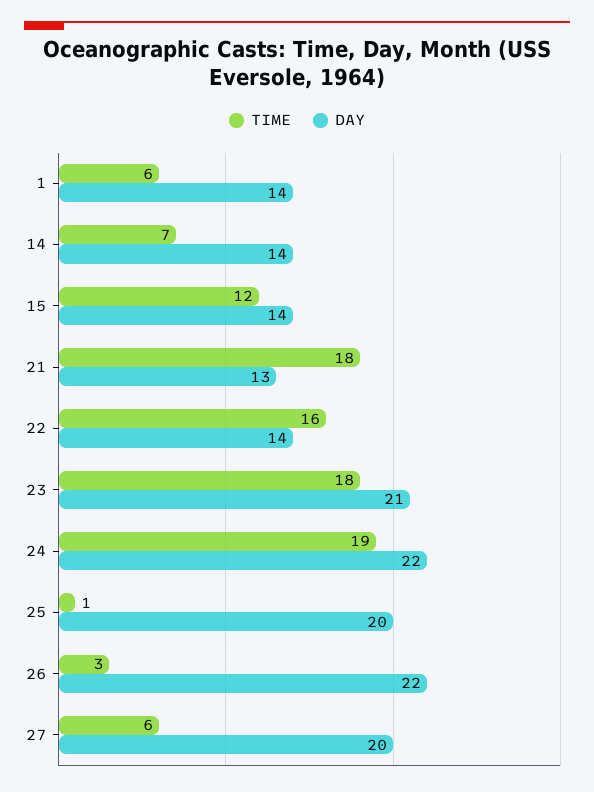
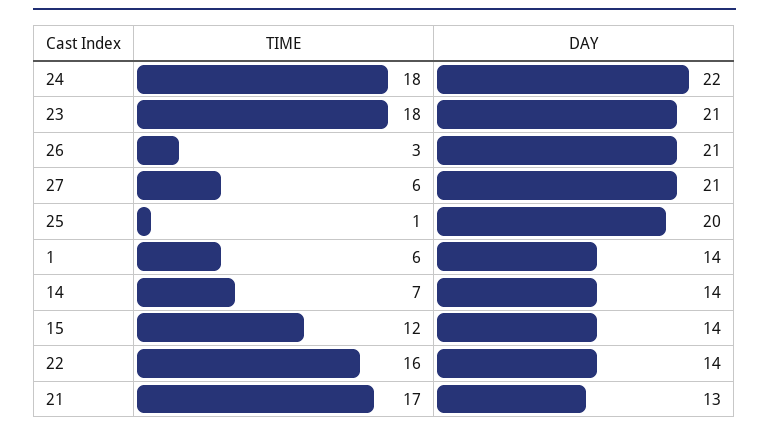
TIME, 21: 18 -> 17
TIME, 24: 19 -> 18
DAY, 26: 22 -> 21
DAY, 27: 20 -> 21

